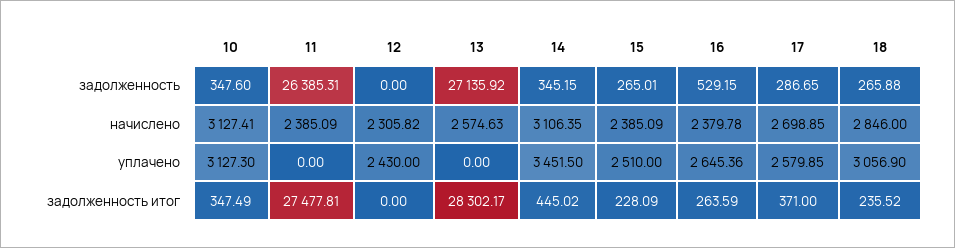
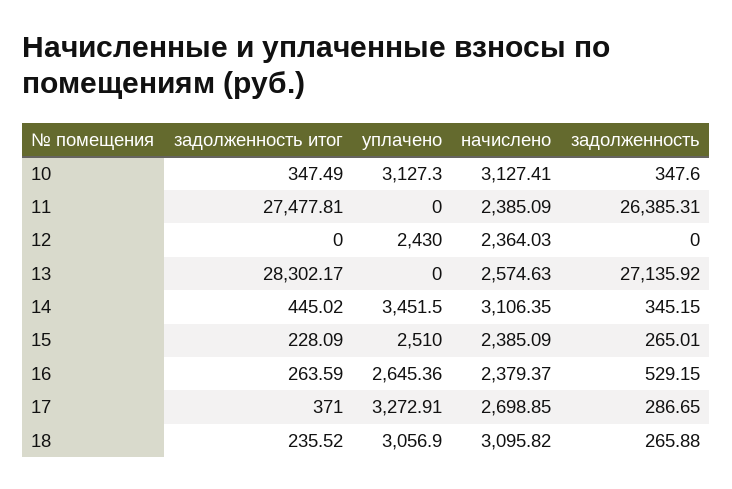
12, начислено: 2305.82 -> 2364.03
16, начислено: 2379.78 -> 2379.37
18, начислено: 2846 -> 3095.82
17, уплачено: 2579.85 -> 3272.91

